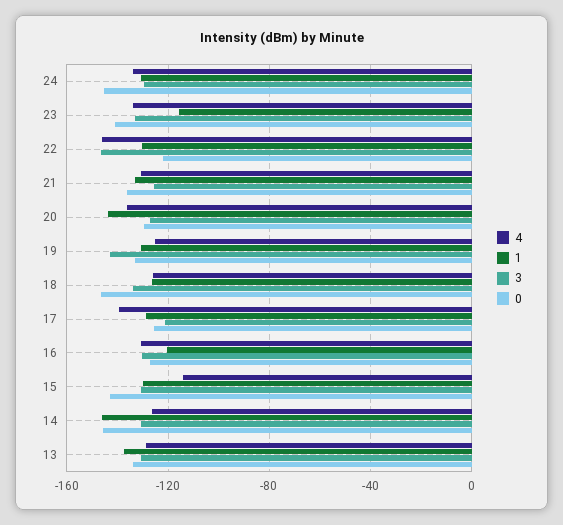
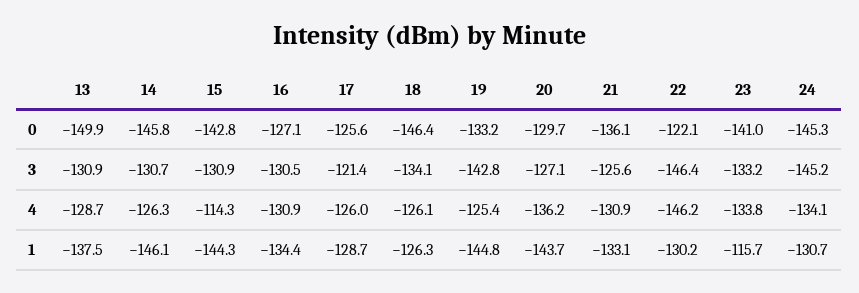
3, 24: -130 -> -145.2
1, 19: -130 -> -144.8
4, 17: -140 -> -126
1, 16: -120 -> -134.4
1, 15: -130 -> -144.3
0, 13: -135 -> -149.9

